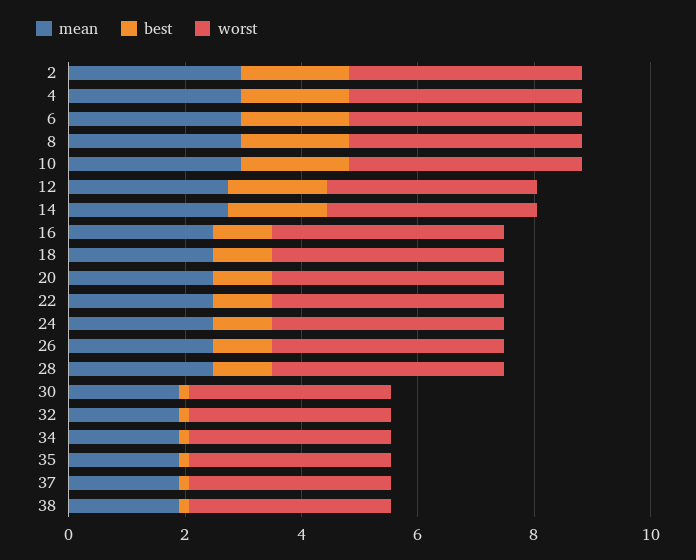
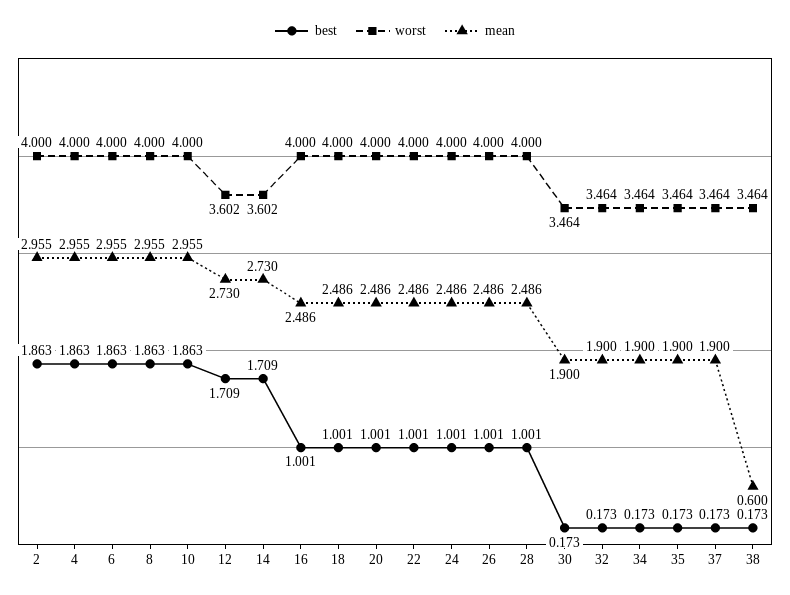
mean, 38: 2 -> 0.6

